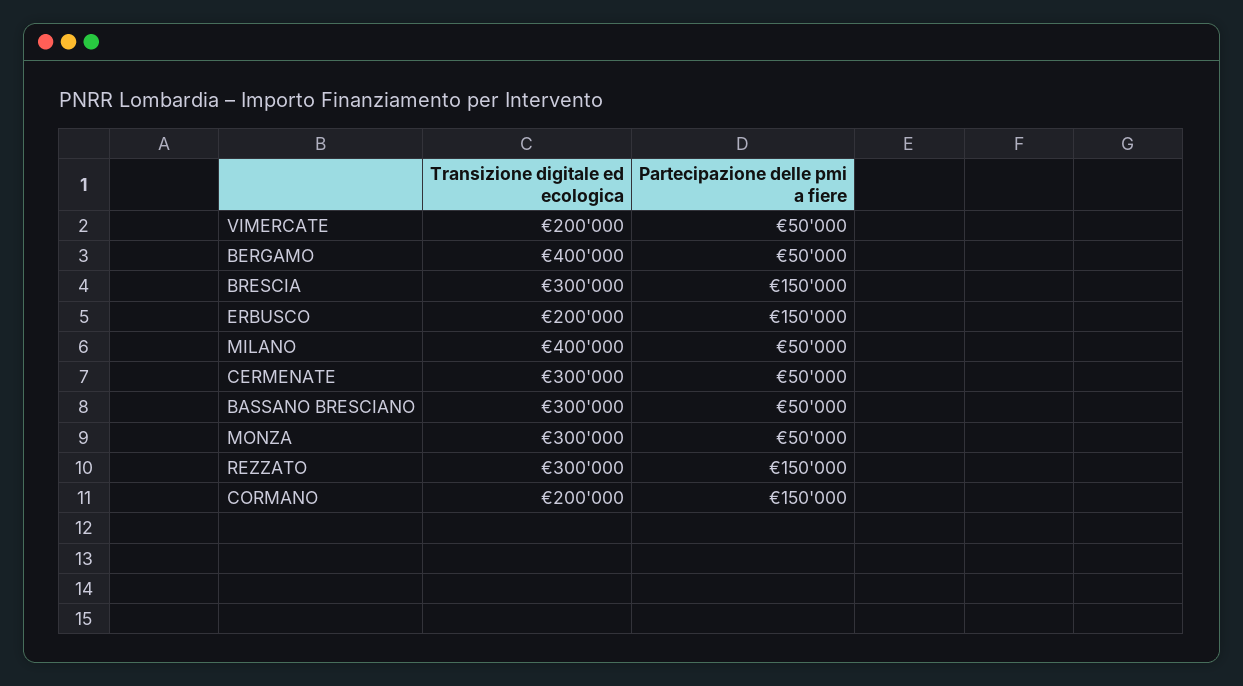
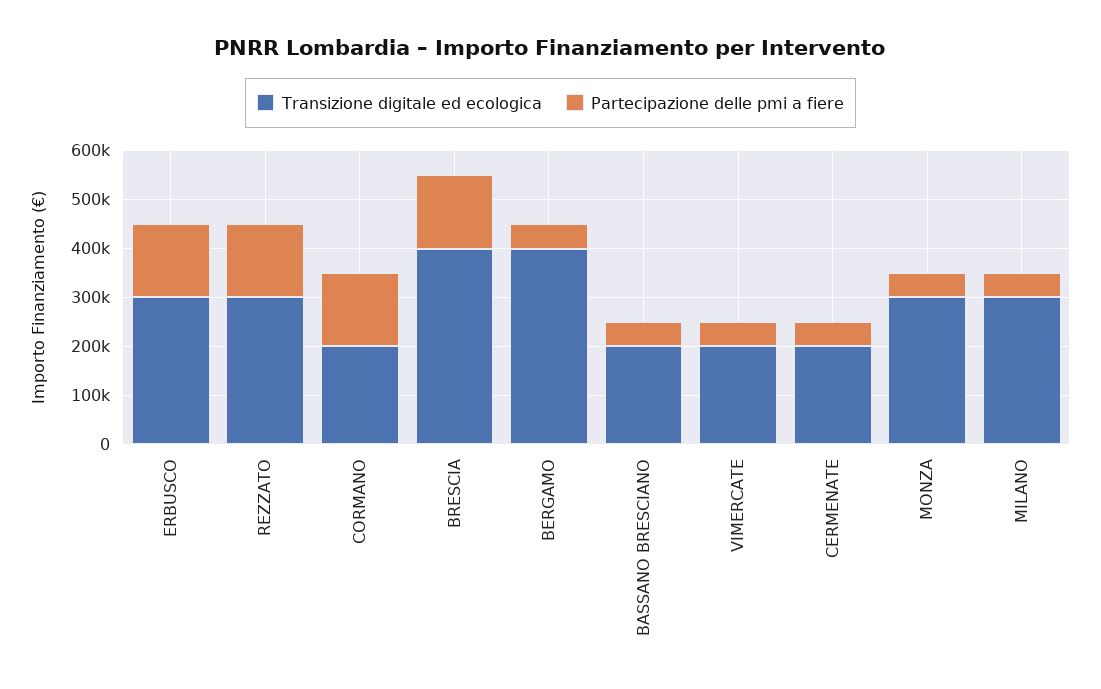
Transizione digitale ed ecologica, BRESCIA: 300000 -> 400000
Transizione digitale ed ecologica, ERBUSCO: 200000 -> 300000
Transizione digitale ed ecologica, MILANO: 400000 -> 300000
Transizione digitale ed ecologica, CERMENATE: 300000 -> 200000
Transizione digitale ed ecologica, BASSANO BRESCIANO: 300000 -> 200000

